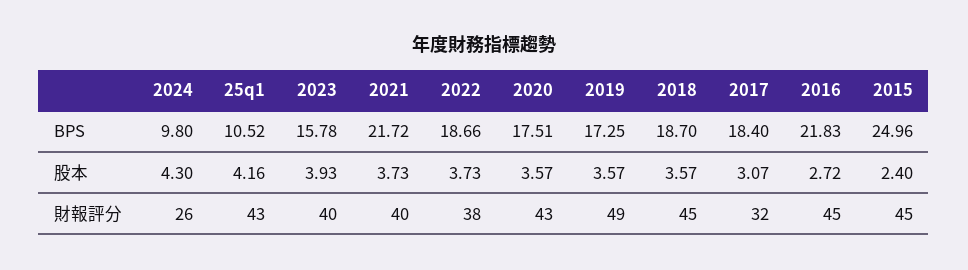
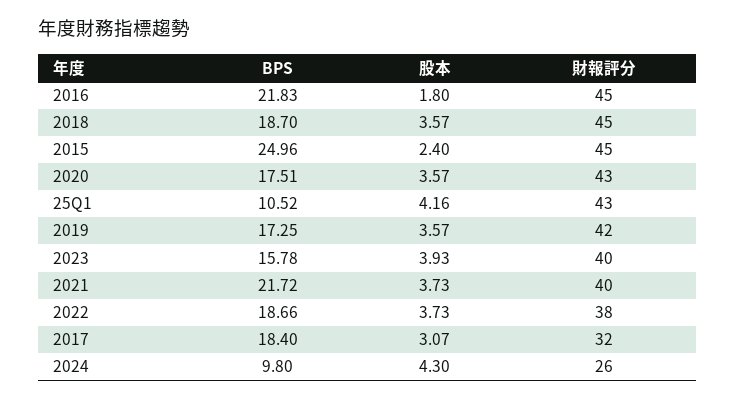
2016, 股本: 2.72 -> 1.8
2019, 財報評分: 49 -> 42

